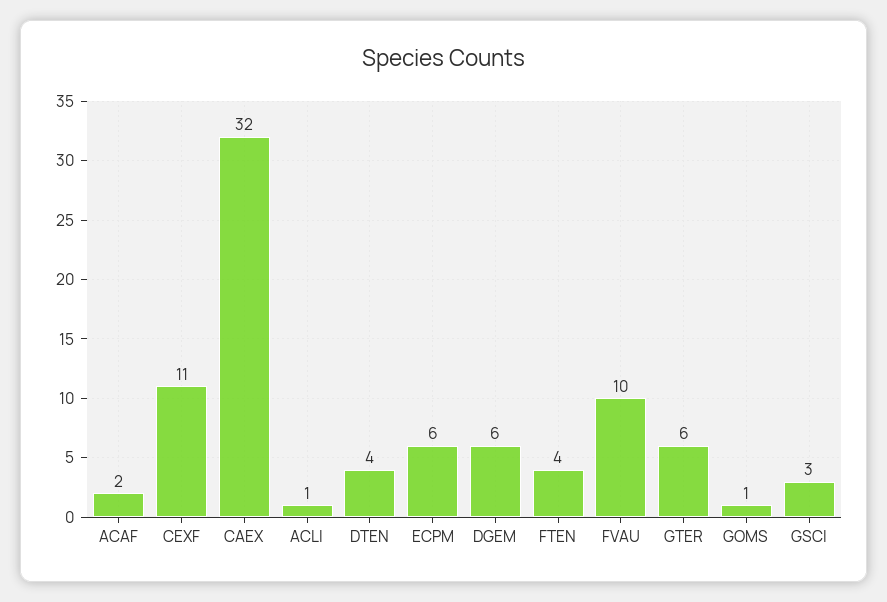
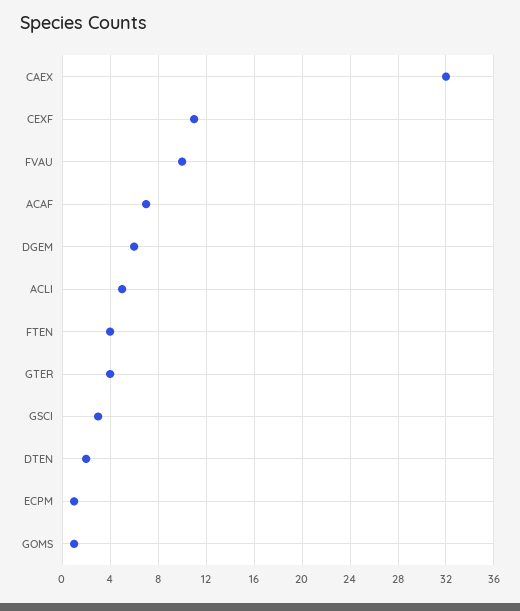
ACAF: 2 -> 7
ACLI: 1 -> 5
DTEN: 4 -> 2
ECPM: 6 -> 1
GTER: 6 -> 4

